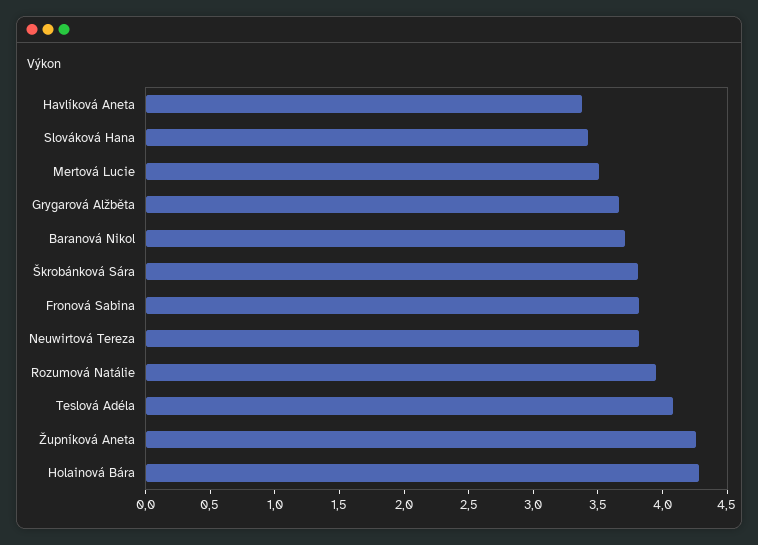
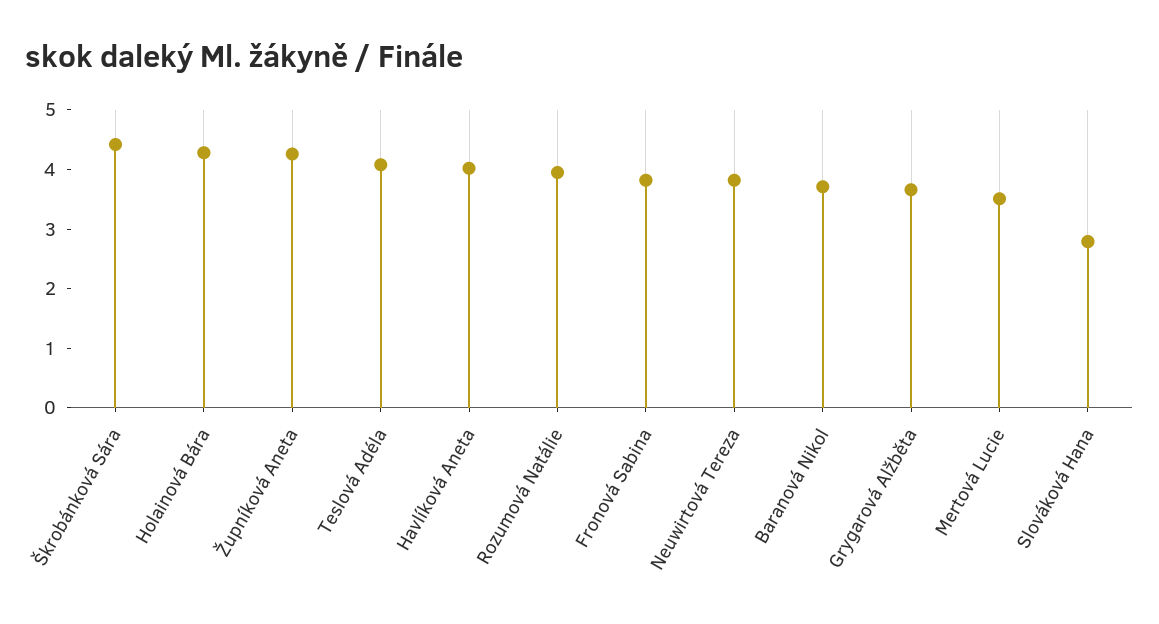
Havlíková Aneta: 3.4 -> 4
Slováková Hana: 3.4 -> 2.8
Škrobánková Sára: 3.8 -> 4.4

